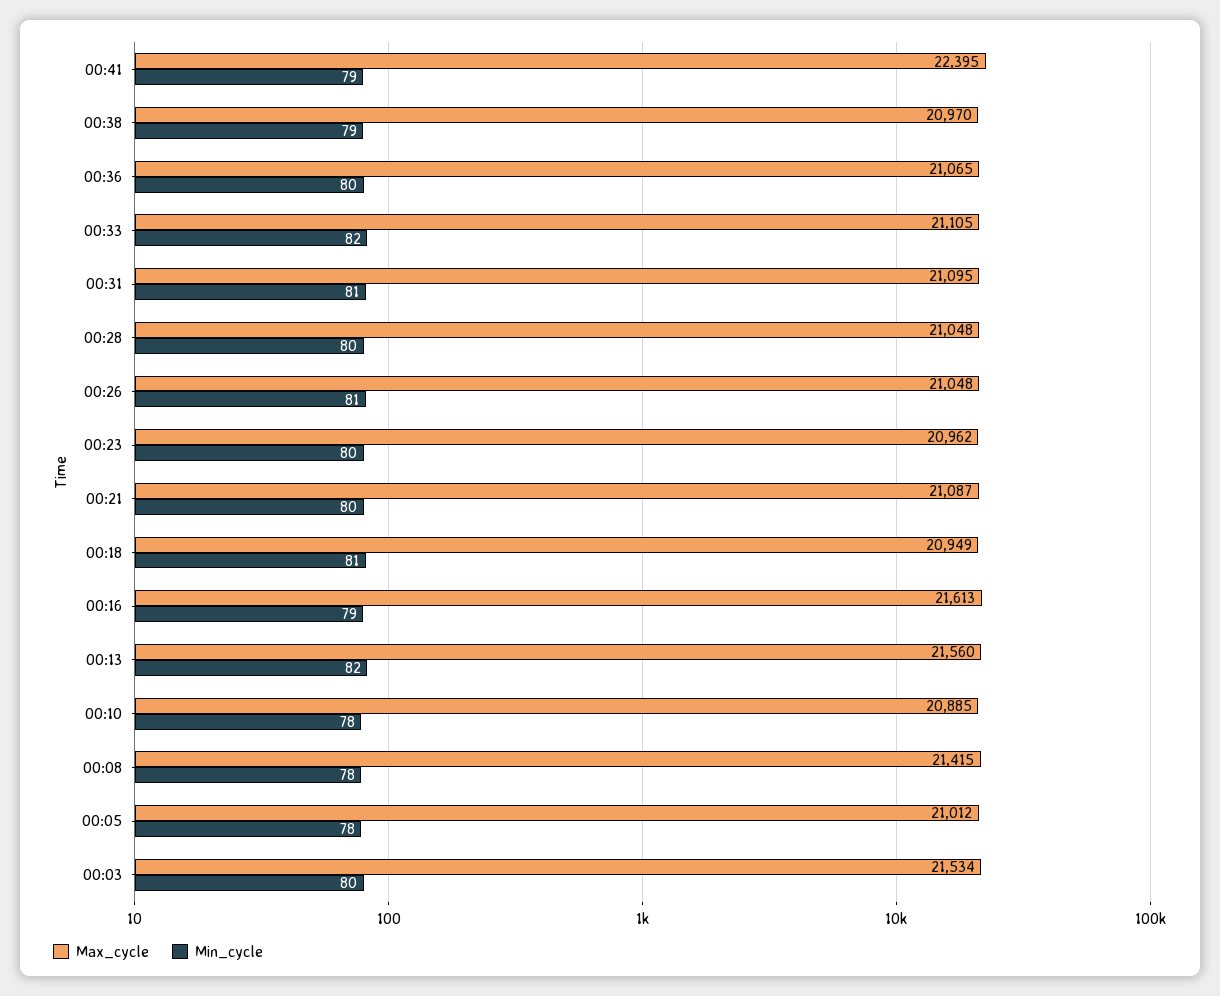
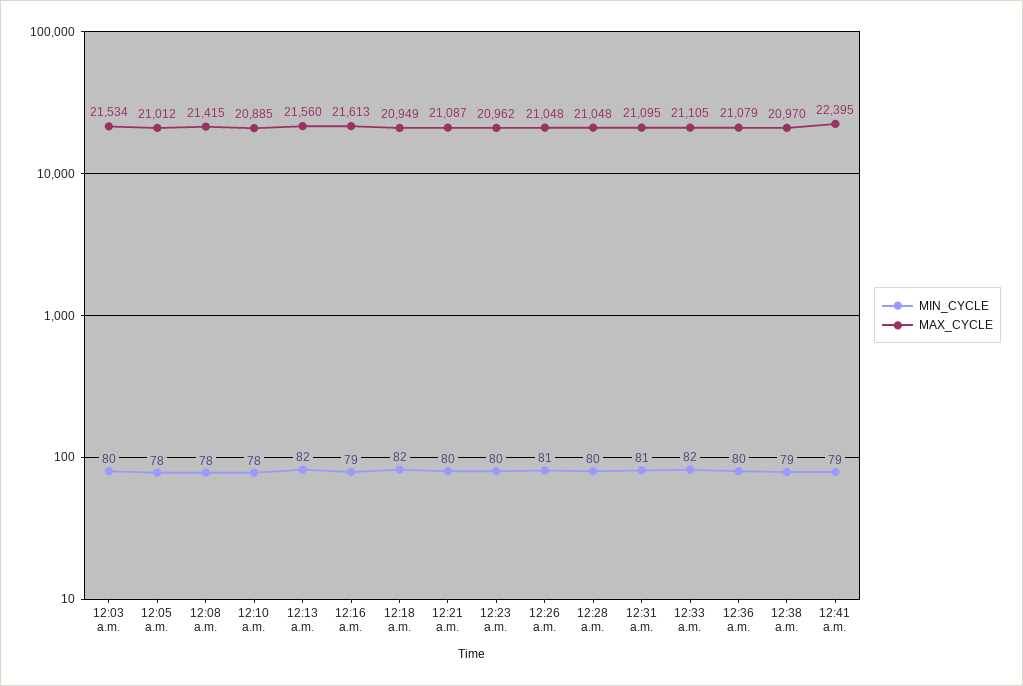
Max_cycle, 00:36: 21065 -> 21079
Min_cycle, 00:18: 81 -> 82

